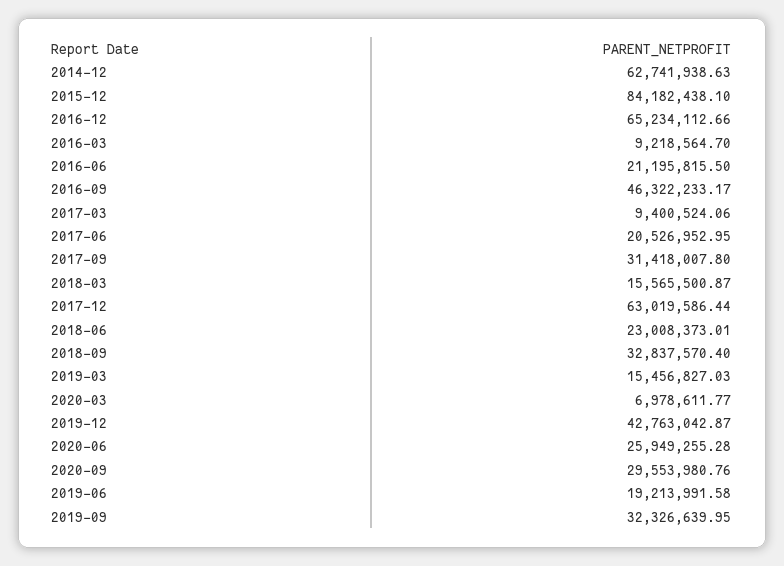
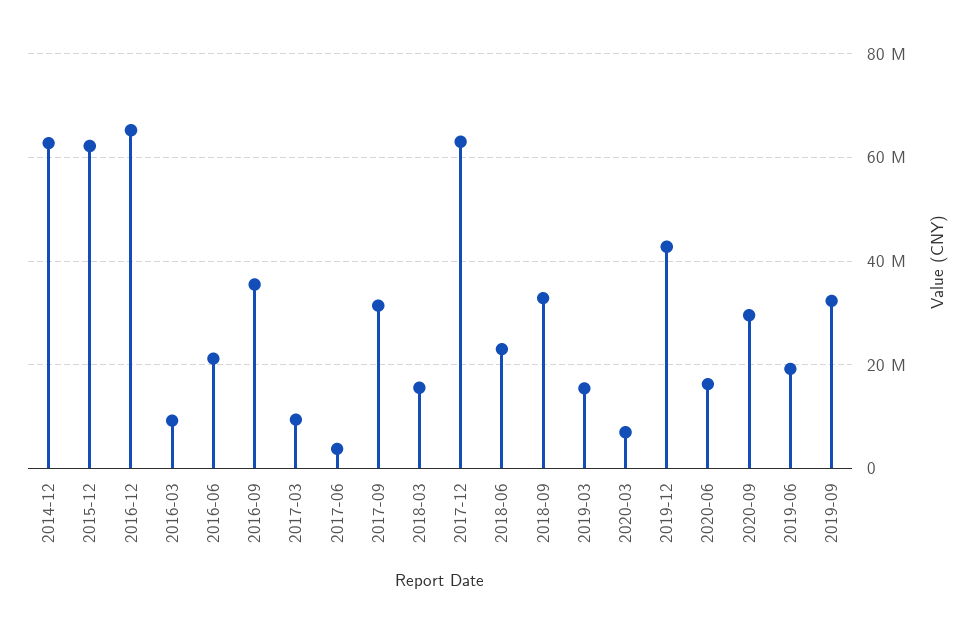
2015-12: 84182438.1 -> 62000000
2016-09: 46322233.17 -> 36000000
2017-06: 20526952.95 -> 4000000
2020-06: 25949255.28 -> 16000000

